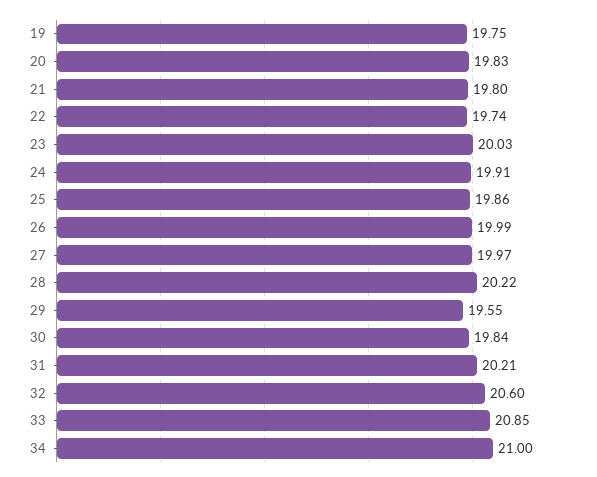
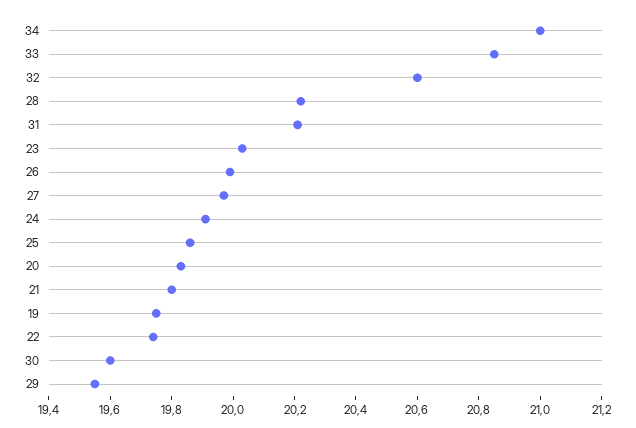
30: 19.84 -> 19.6

